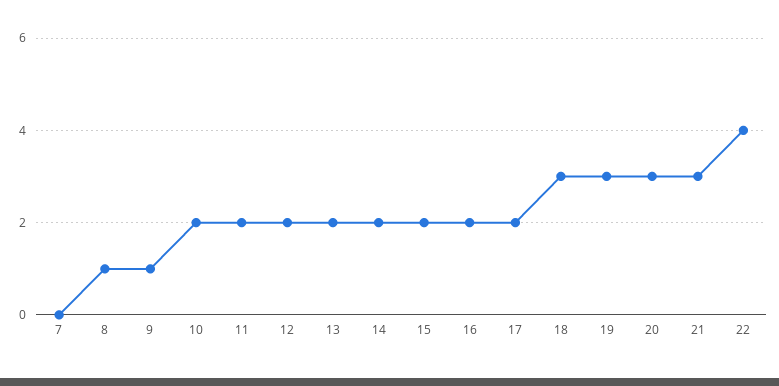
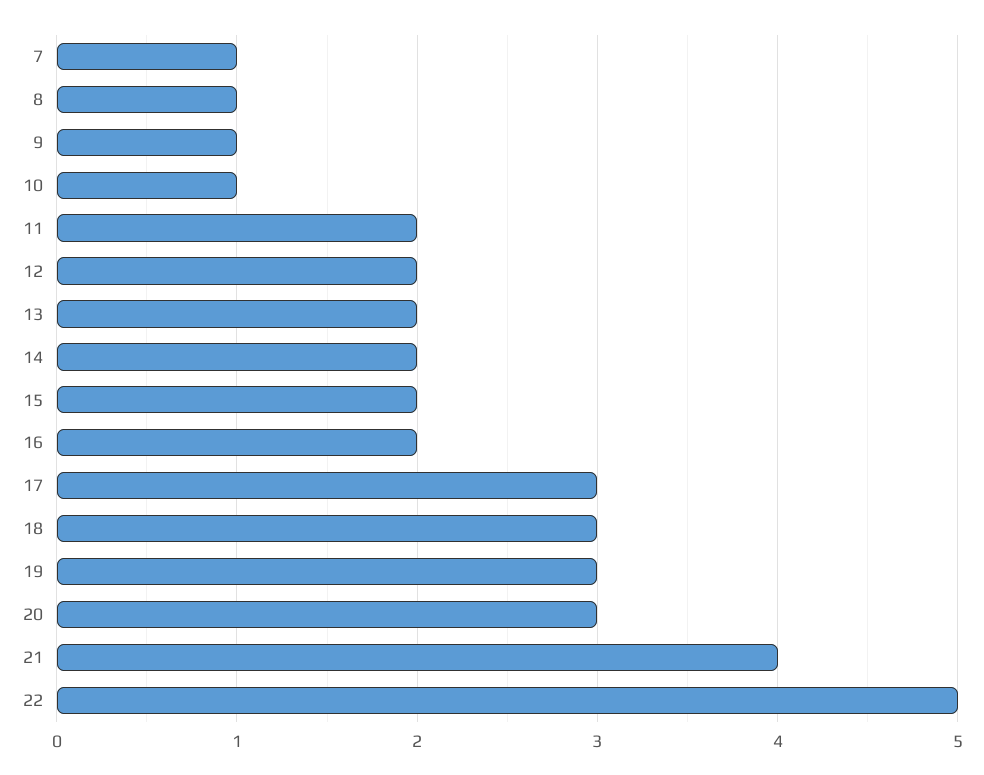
7: 0 -> 1
10: 2 -> 1
17: 2 -> 3
21: 3 -> 4
22: 4 -> 5

